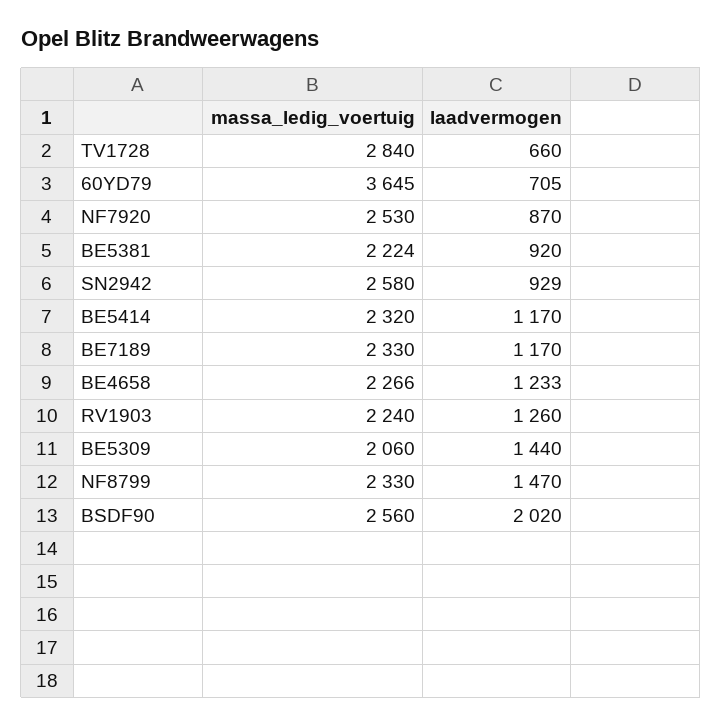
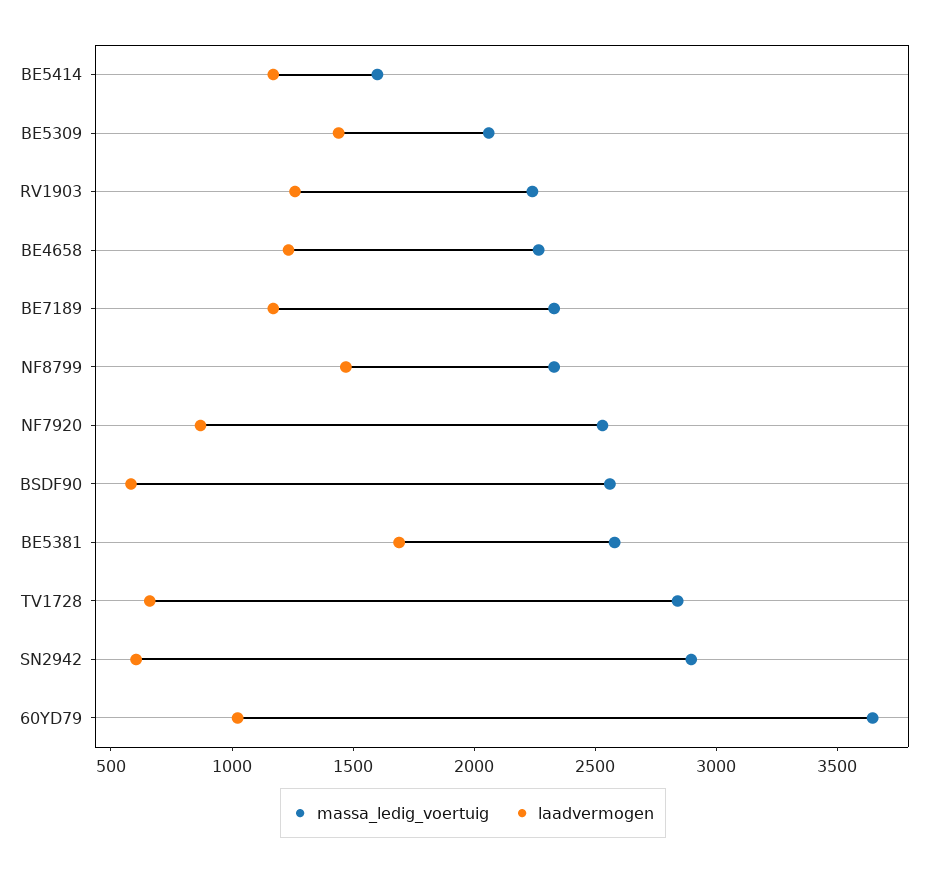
laadvermogen, 60YD79: 705 -> 1000
massa_ledig_voertuig, BE5381: 2224 -> 2600
laadvermogen, BE5381: 920 -> 1700
massa_ledig_voertuig, SN2942: 2580 -> 2900
laadvermogen, SN2942: 929 -> 600
massa_ledig_voertuig, BE5414: 2320 -> 1600
laadvermogen, BSDF90: 2020 -> 600

